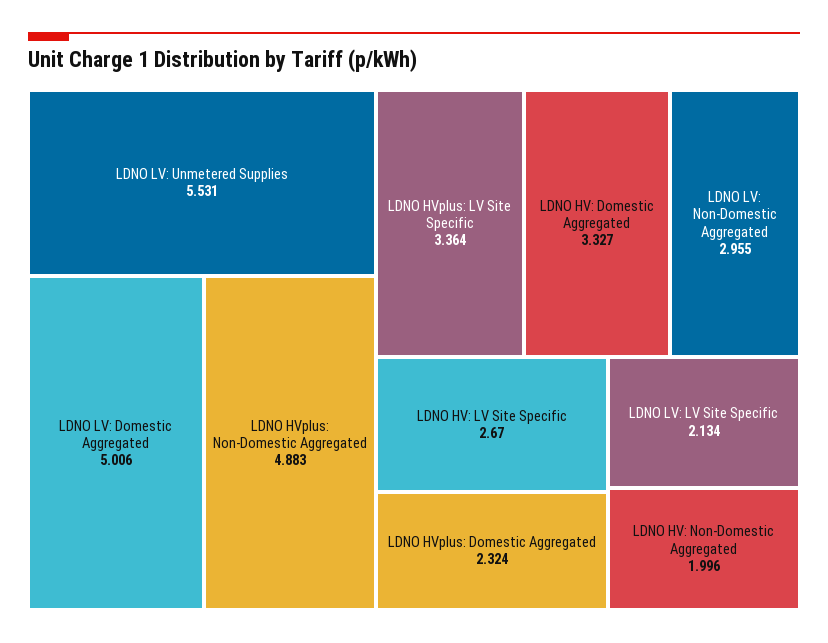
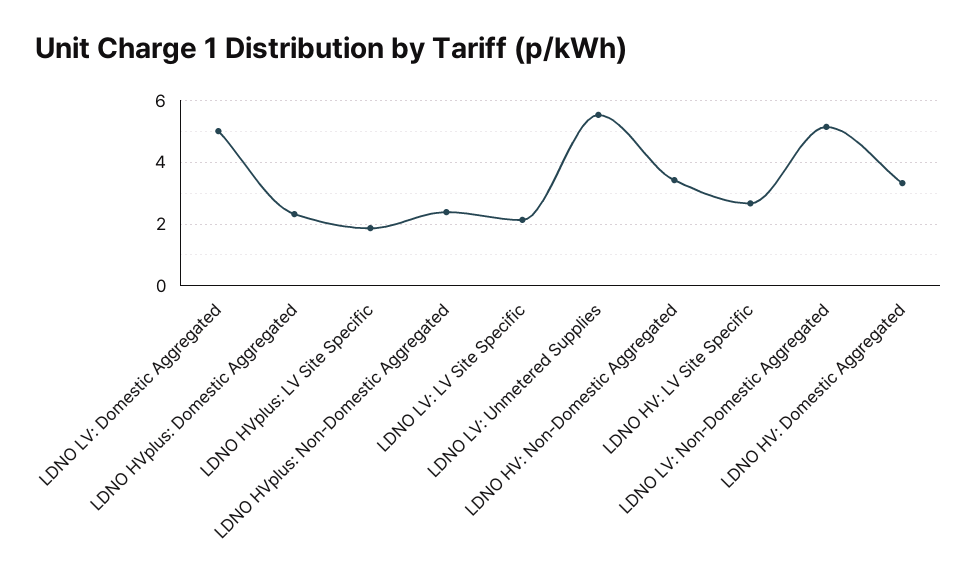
LDNO HVplus: Non-Domestic Aggregated: 4.883 -> 2.4
LDNO HVplus: LV Site Specific: 3.364 -> 1.8
LDNO LV: Non-Domestic Aggregated: 2.955 -> 5.2
LDNO HV: Non-Domestic Aggregated: 1.996 -> 3.4

